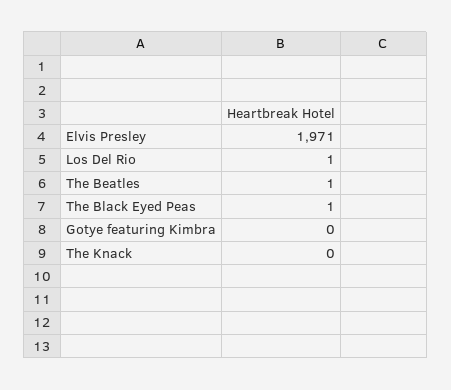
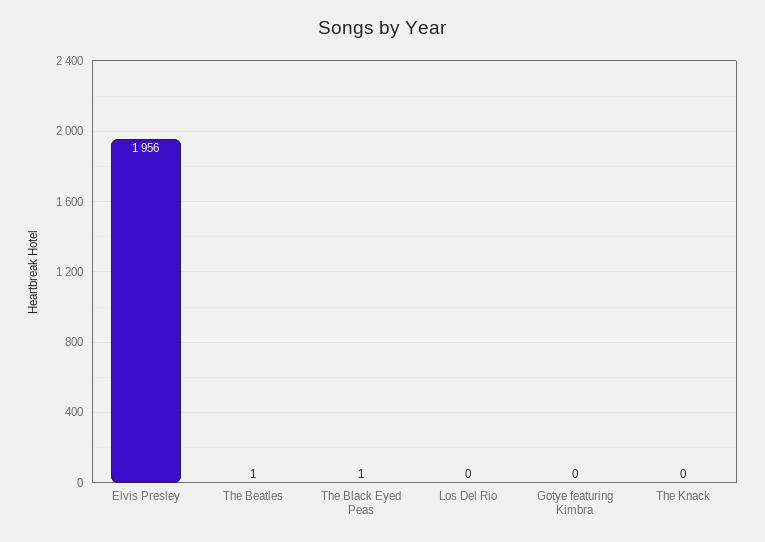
Elvis Presley: 1971 -> 1956
Los Del Rio: 1 -> 0

